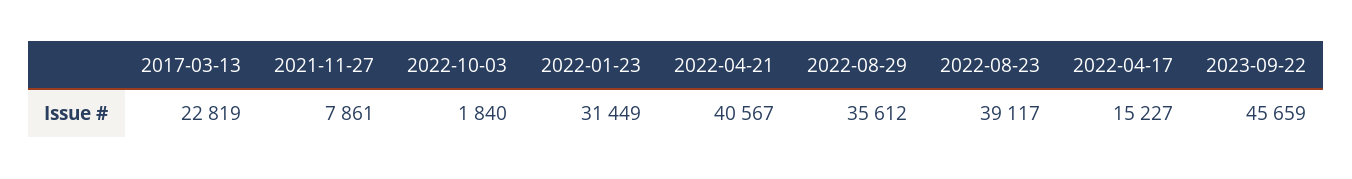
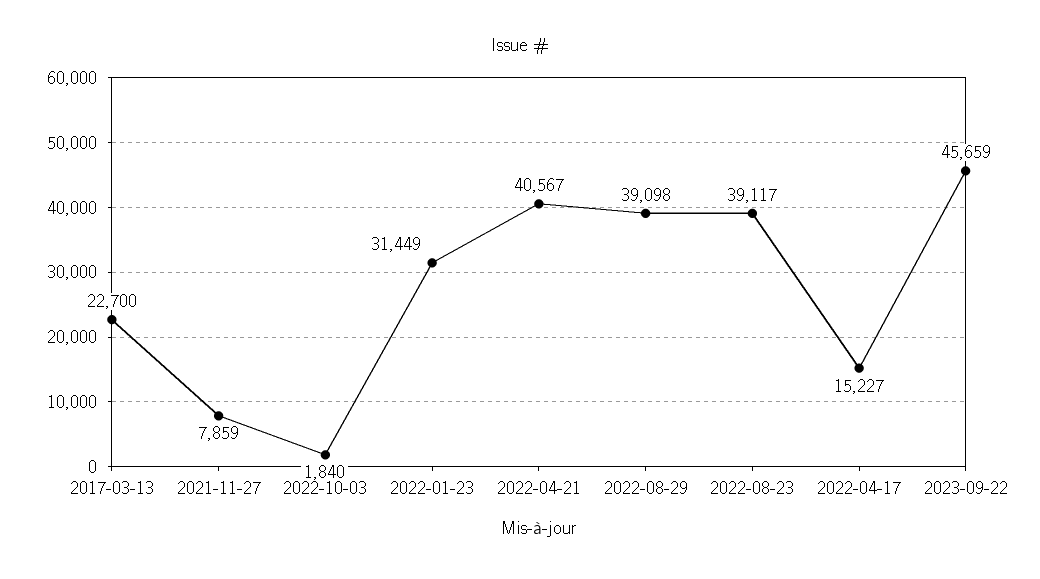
2017-03-13: 22819 -> 22700
2021-11-27: 7861 -> 7859
2022-08-29: 35612 -> 39098

